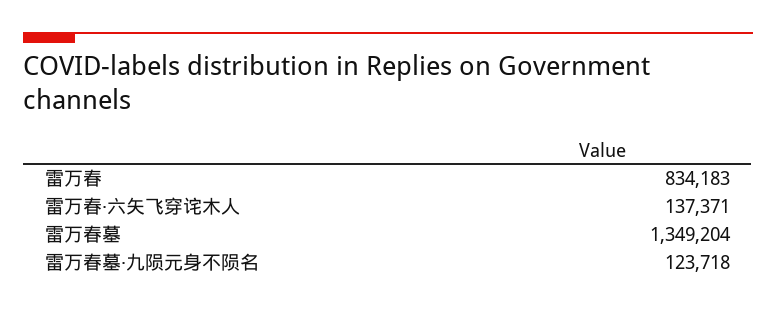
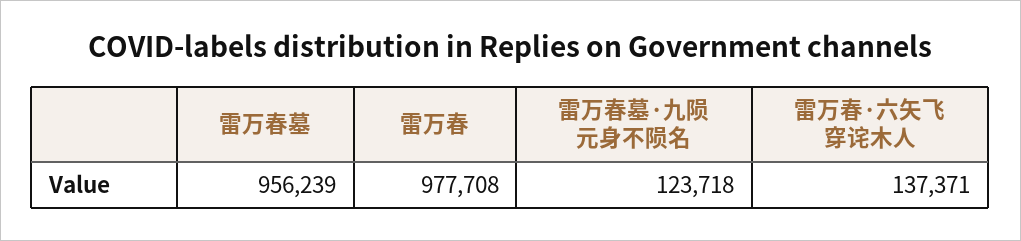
雷万春: 834183 -> 977708
雷万春墓: 1349204 -> 956239

